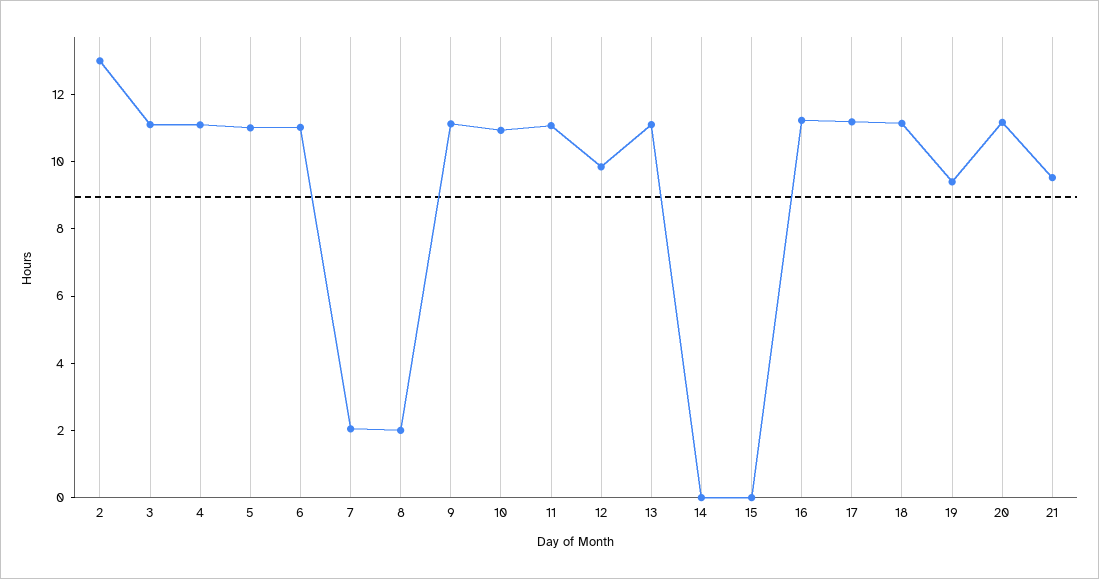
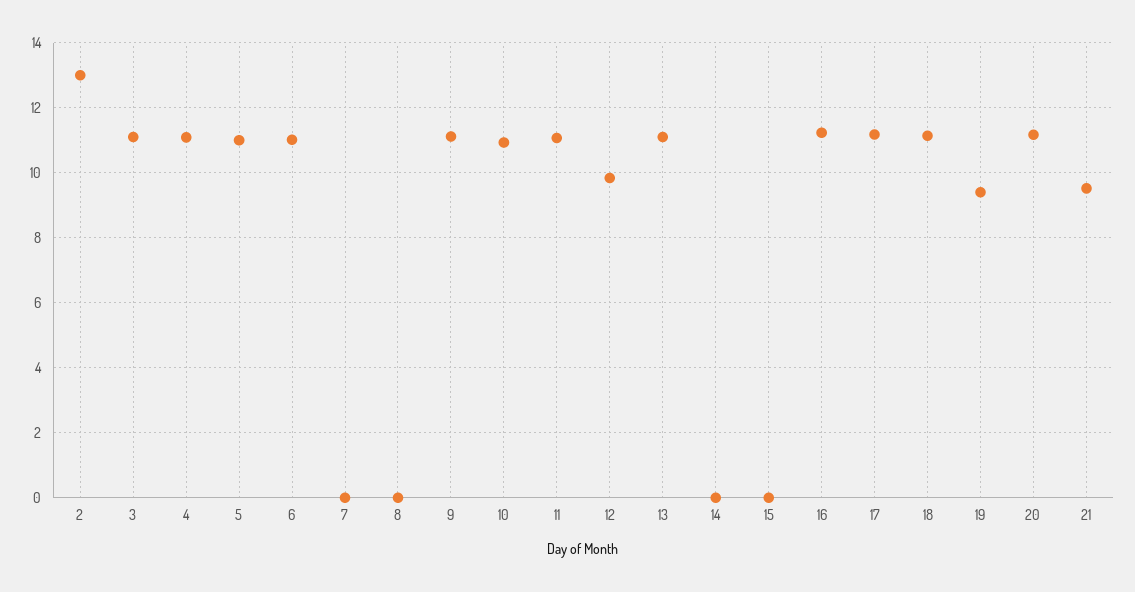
7: 2 -> 0
8: 2 -> 0

